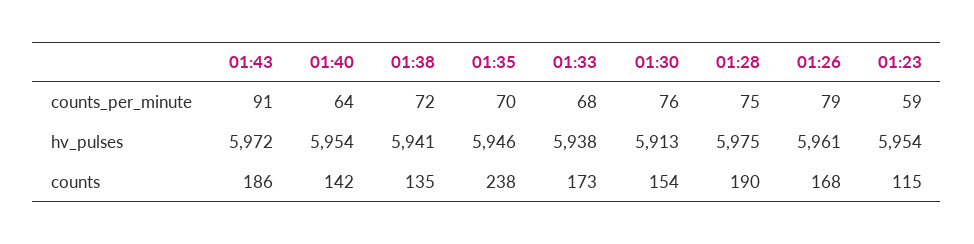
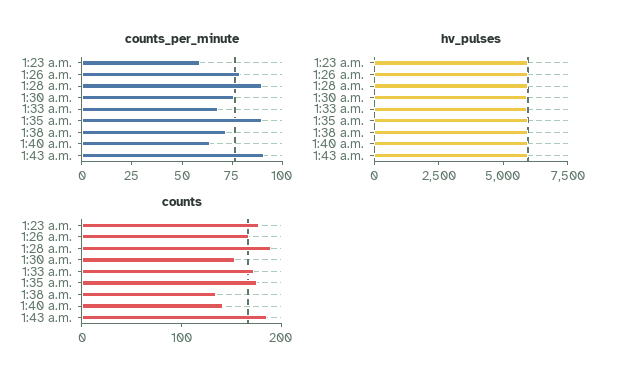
counts_per_minute, 01:35: 70 -> 90
counts_per_minute, 01:28: 75 -> 90
counts, 01:35: 238 -> 180
counts, 01:23: 115 -> 180

